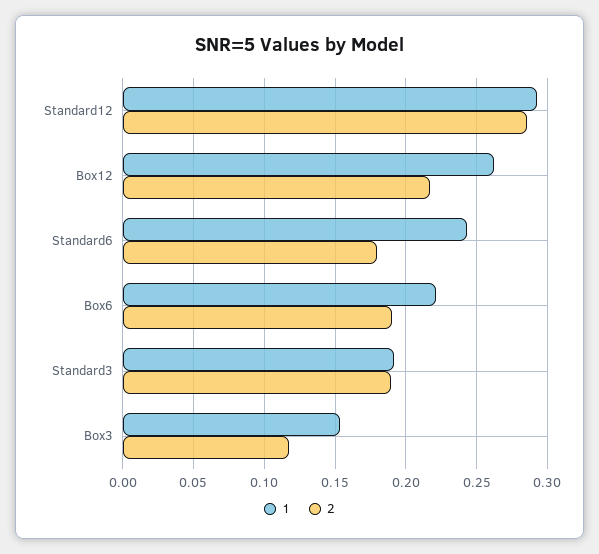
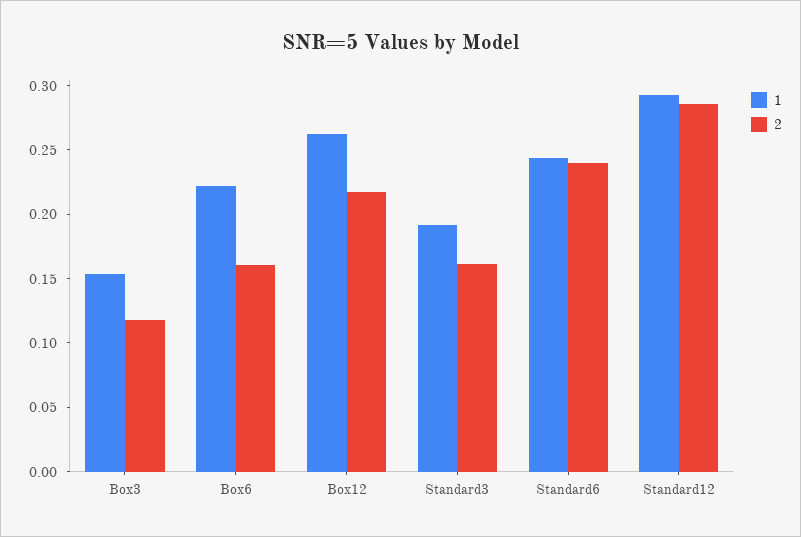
2, Standard6: 0.18 -> 0.24
2, Box6: 0.19 -> 0.16
2, Standard3: 0.19 -> 0.16

